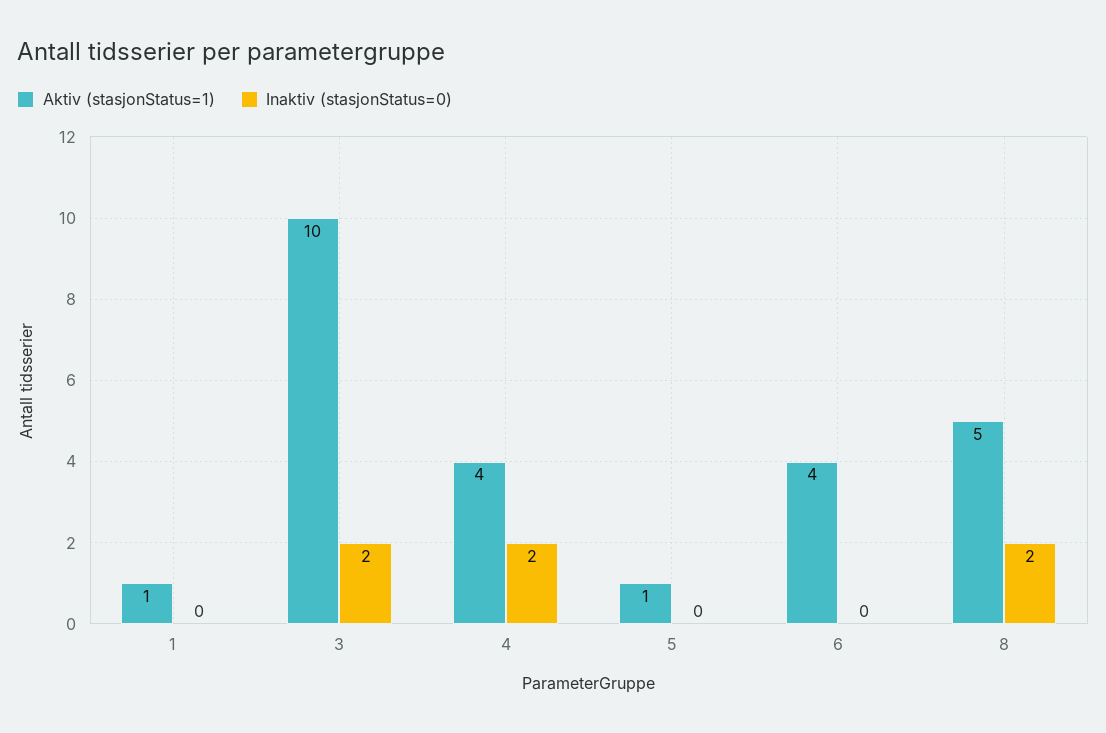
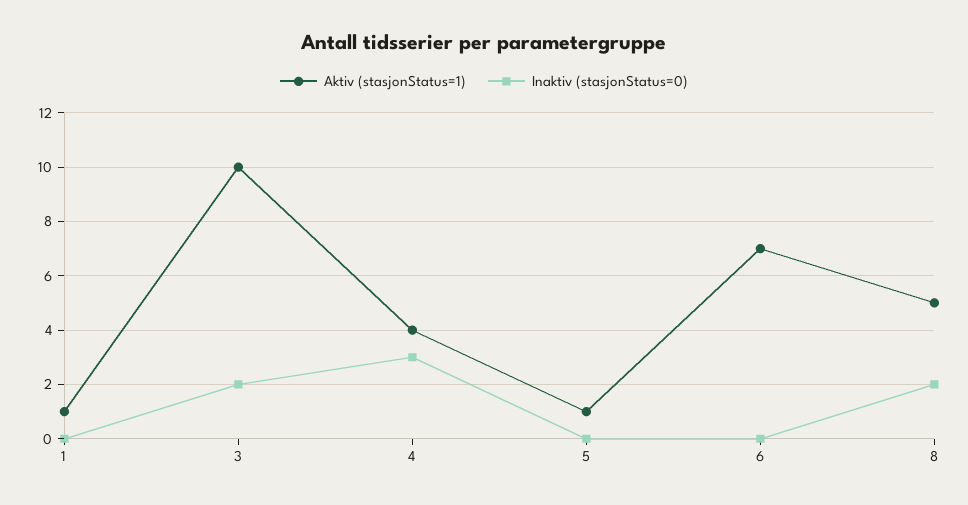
Inaktiv (stasjonStatus=0), 4: 2 -> 3
Aktiv (stasjonStatus=1), 6: 4 -> 7

